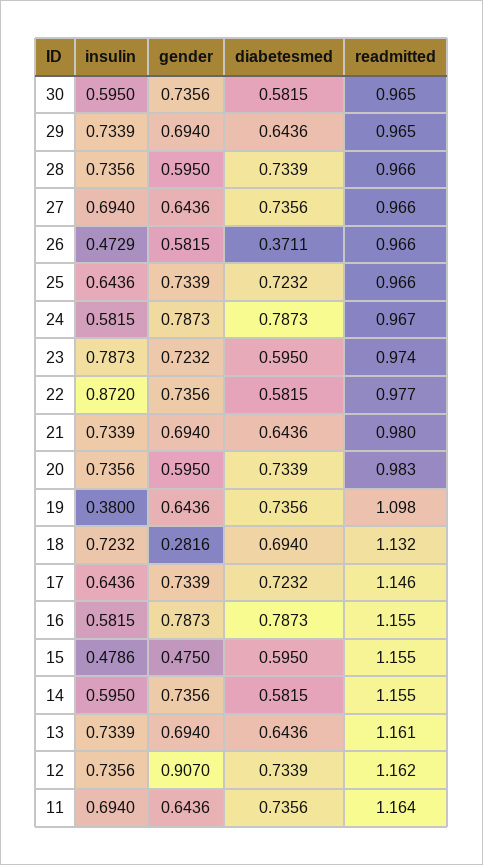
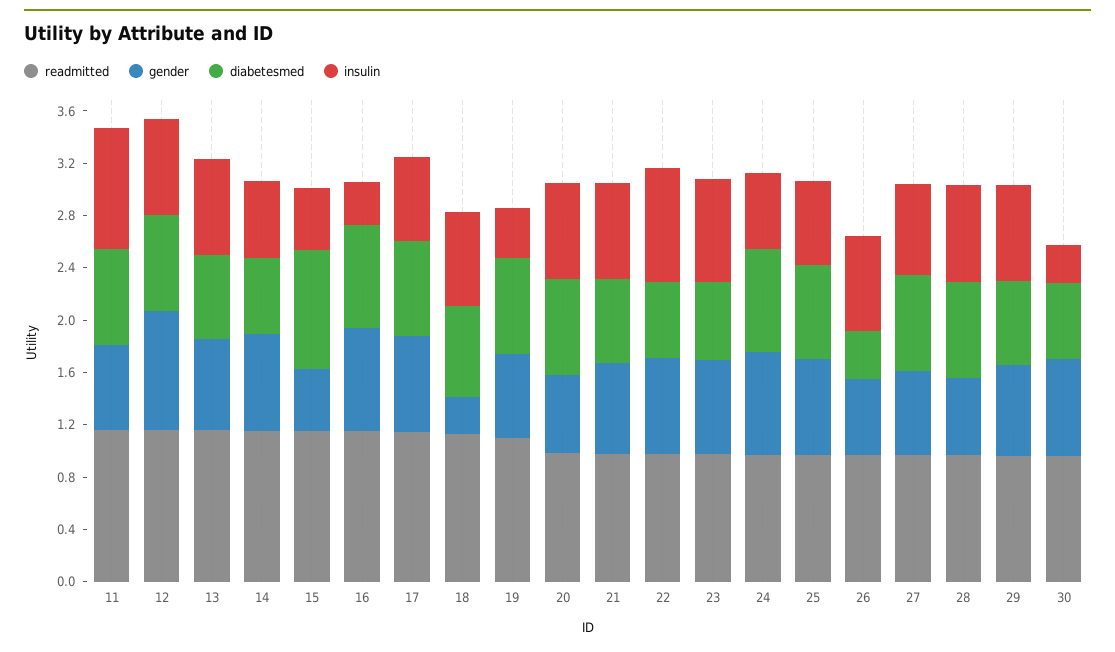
insulin, 30: 0.595 -> 0.3
insulin, 26: 0.4729 -> 0.7
insulin, 16: 0.5815 -> 0.3
diabetesmed, 15: 0.595 -> 0.9
insulin, 11: 0.694 -> 0.9

